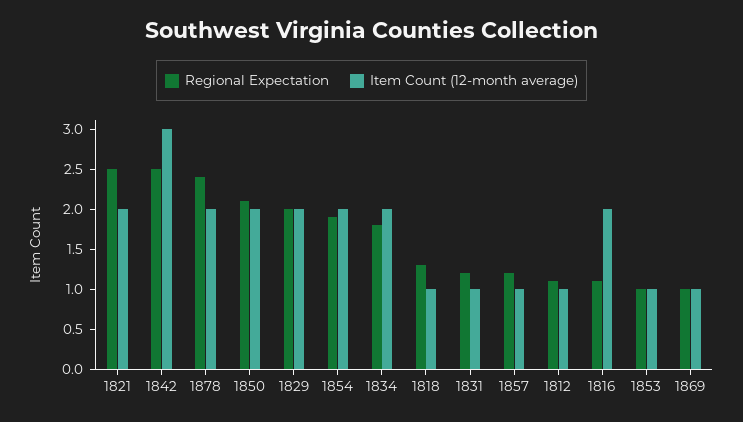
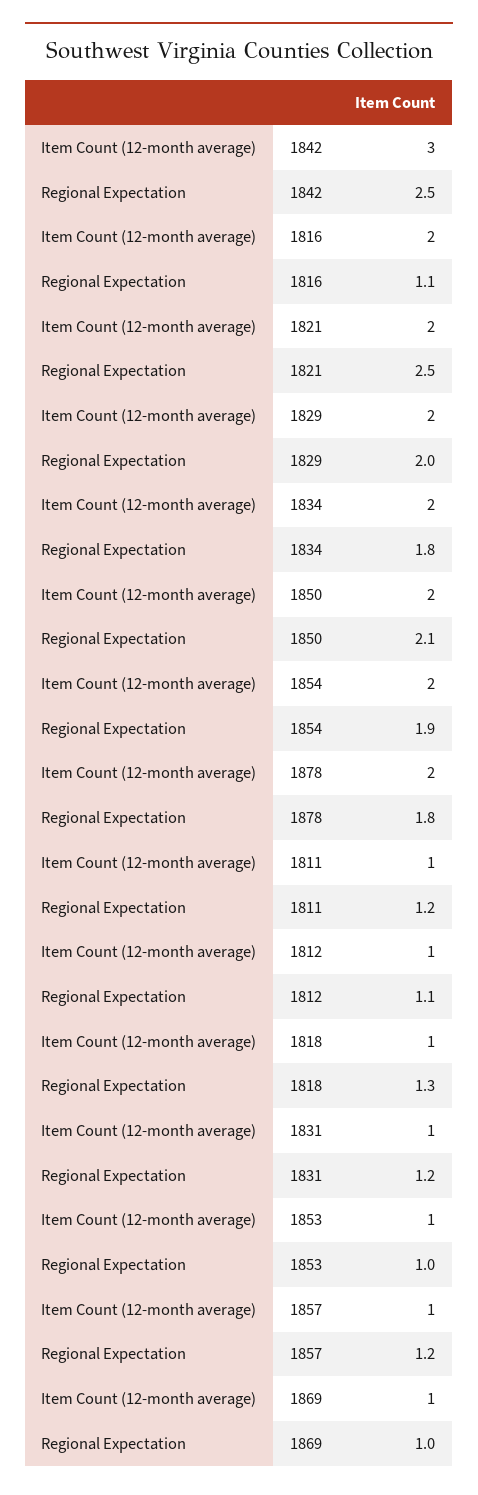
Regional Expectation, 1878: 2.4 -> 1.8
Item Count (12-month average), 1811: none -> 1
Regional Expectation, 1811: none -> 1.2

